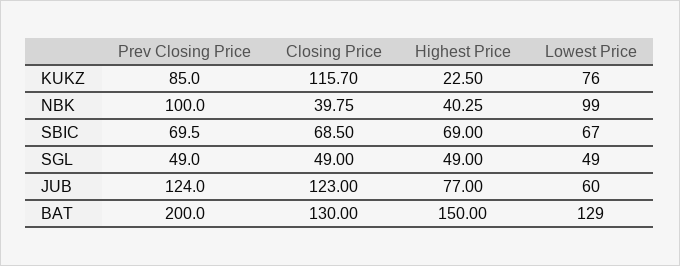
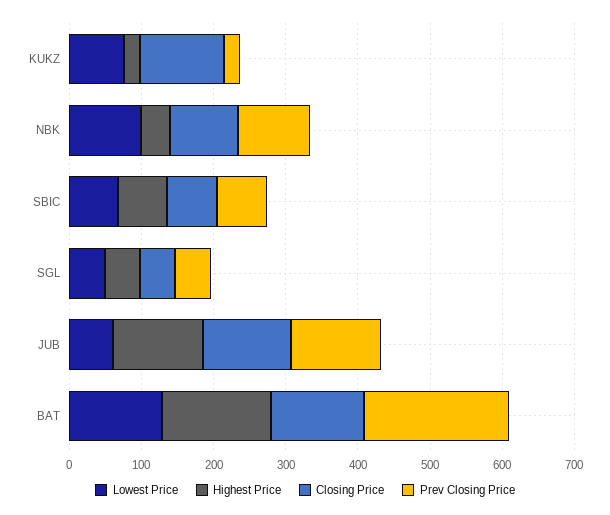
Prev Closing Price, KUKZ: 85 -> 20
Closing Price, NBK: 39.75 -> 100
Highest Price, JUB: 77 -> 120

